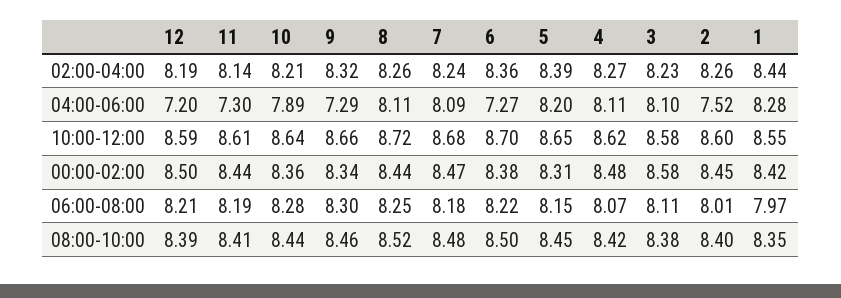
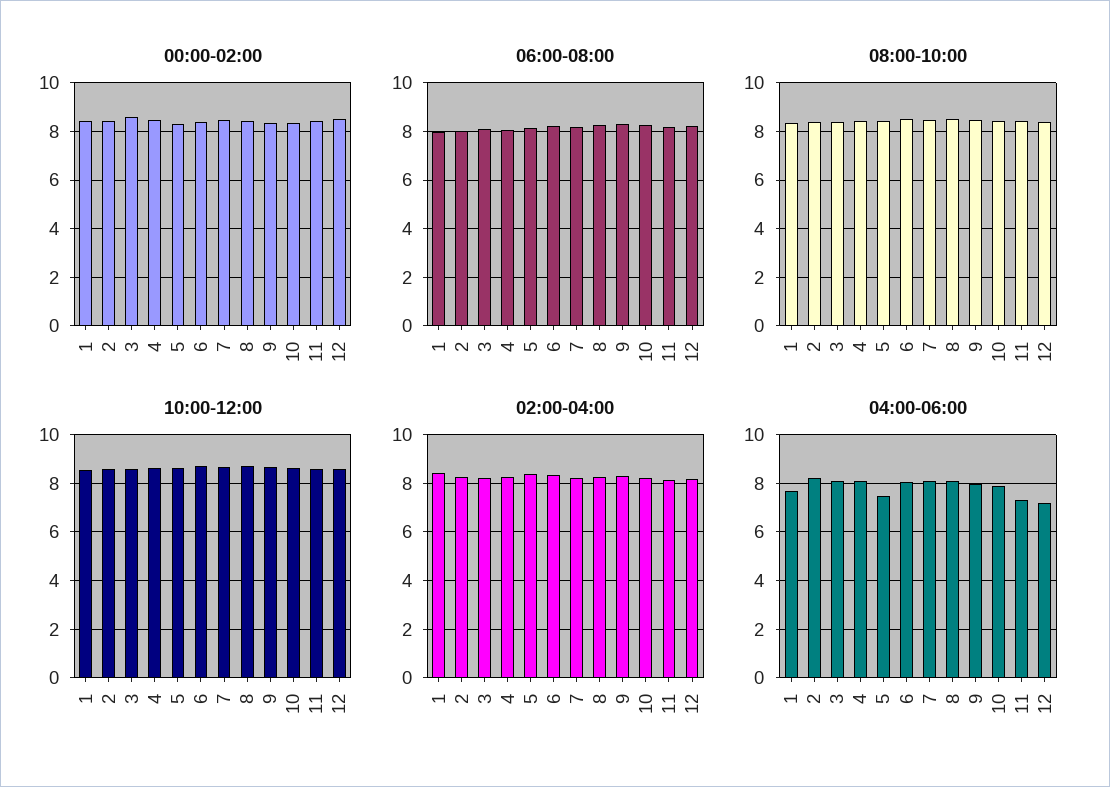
04:00-06:00, 9: 7.29 -> 8
04:00-06:00, 6: 7.27 -> 8
04:00-06:00, 5: 8.2 -> 7.5
04:00-06:00, 2: 7.52 -> 8.25
04:00-06:00, 1: 8.28 -> 7.75

